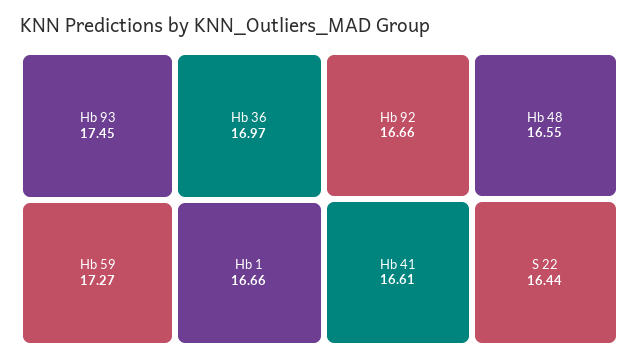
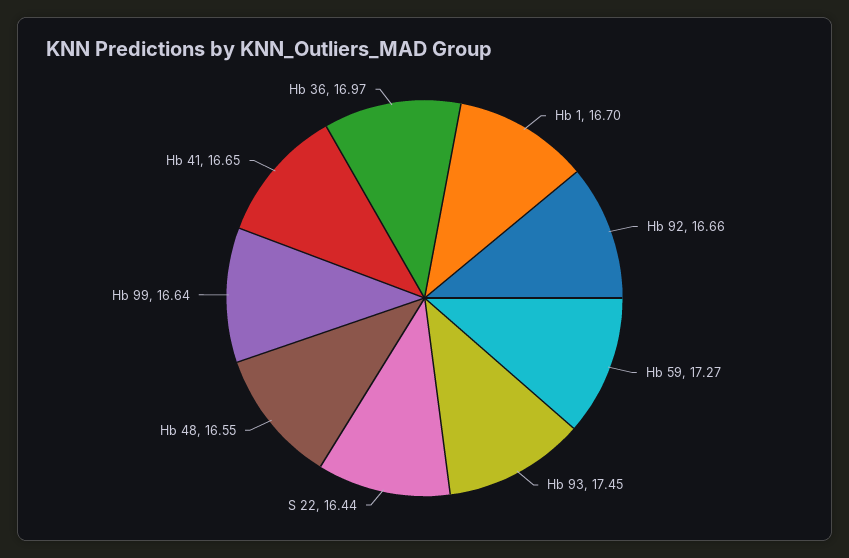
Hb 1: 16.66 -> 16.7
Hb 41: 16.61 -> 16.65
Hb 99: none -> 16.64

